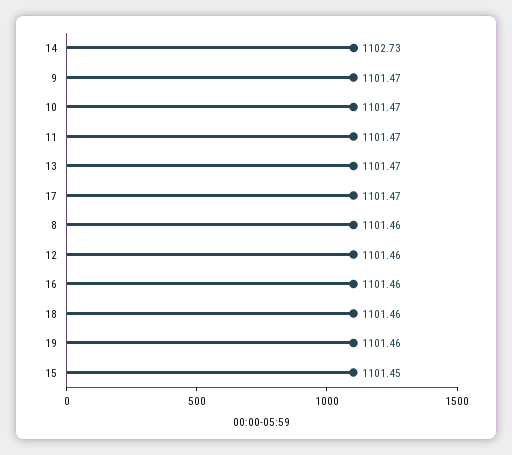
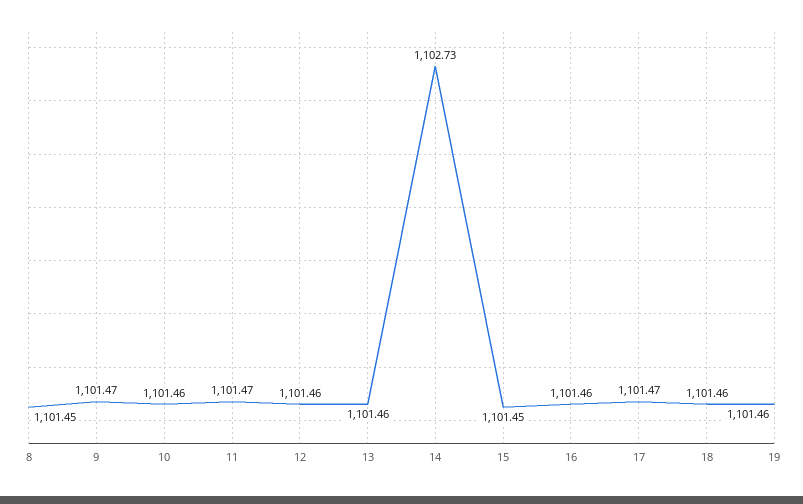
10: 1101.47 -> 1101.46
13: 1101.47 -> 1101.46
8: 1101.46 -> 1101.45

